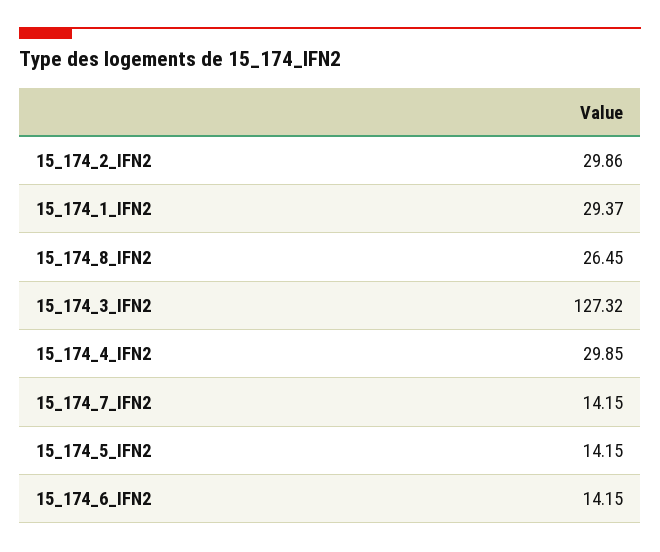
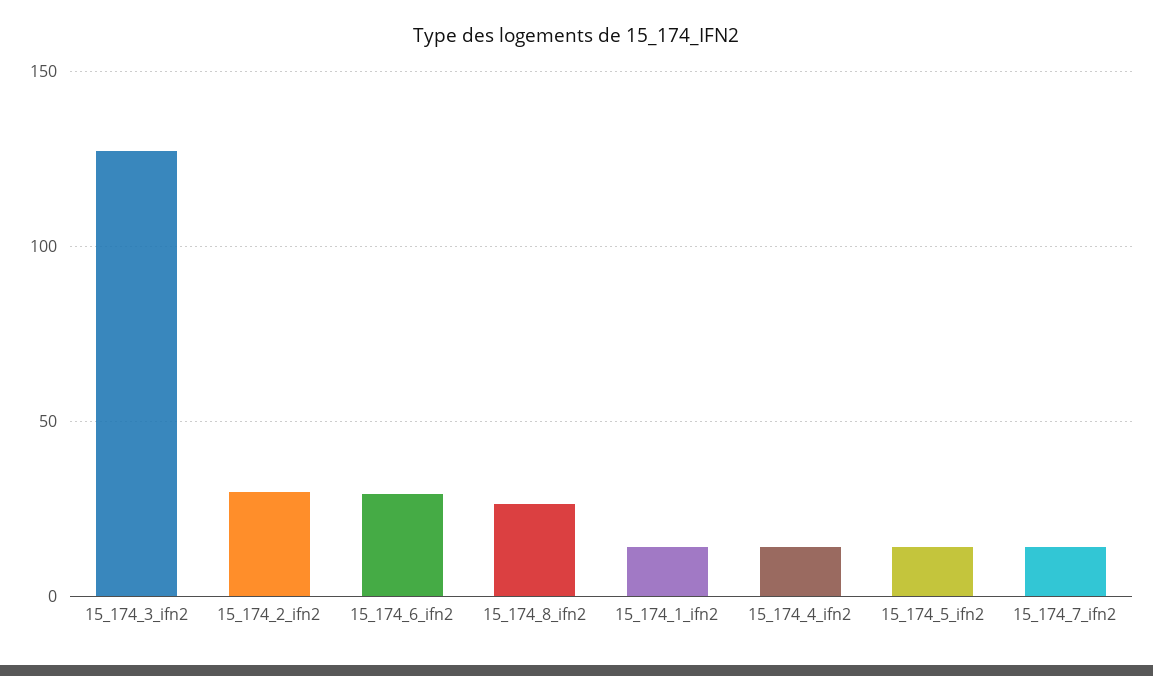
15_174_1_IFN2: 29.37 -> 15
15_174_4_IFN2: 29.85 -> 15
15_174_6_IFN2: 14.15 -> 30

